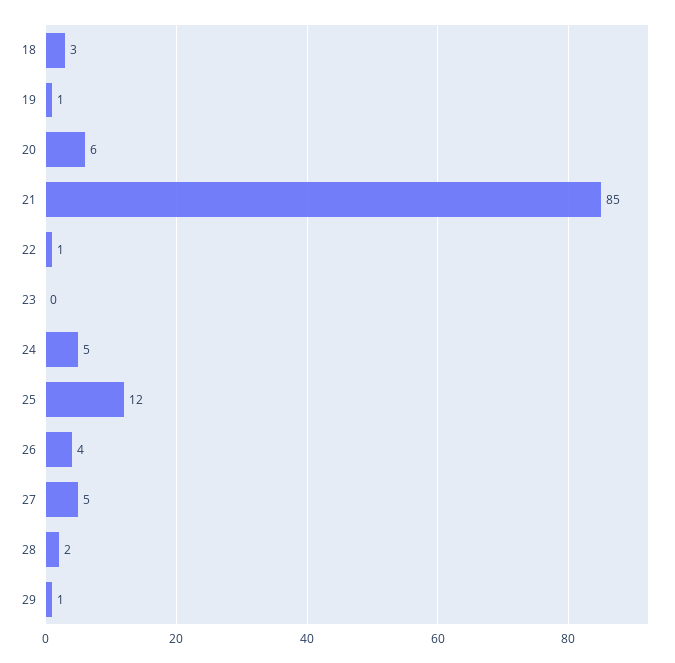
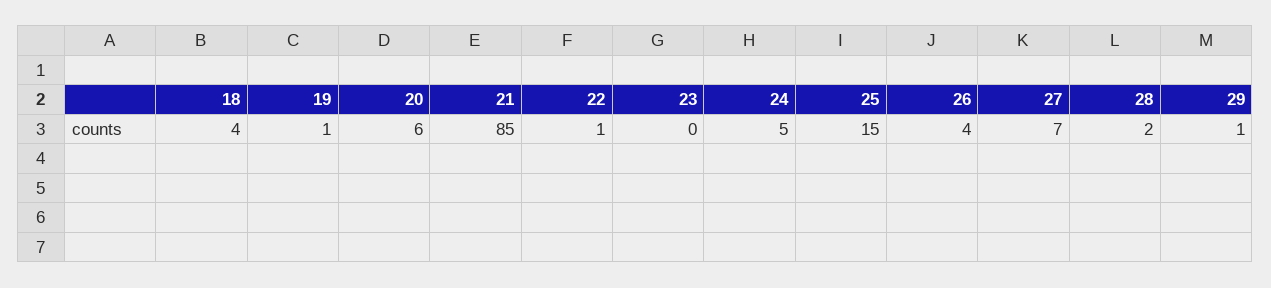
18: 3 -> 4
25: 12 -> 15
27: 5 -> 7

